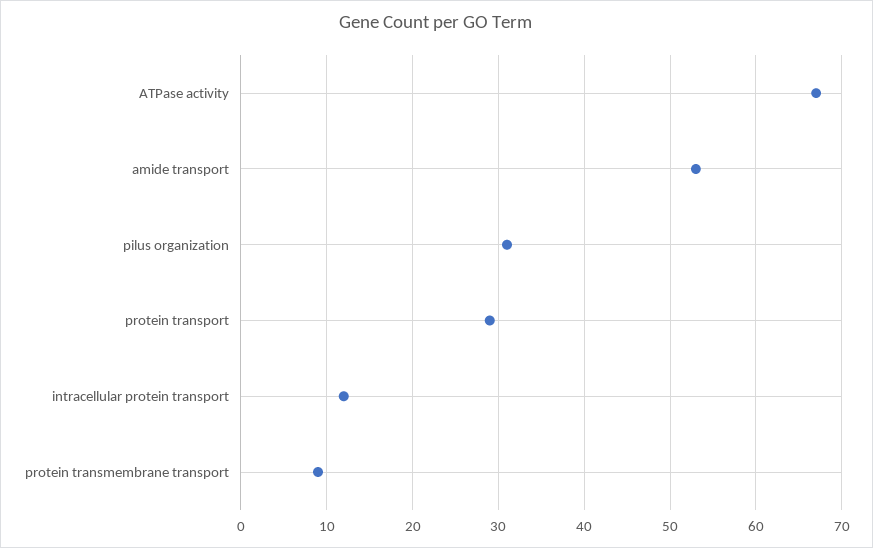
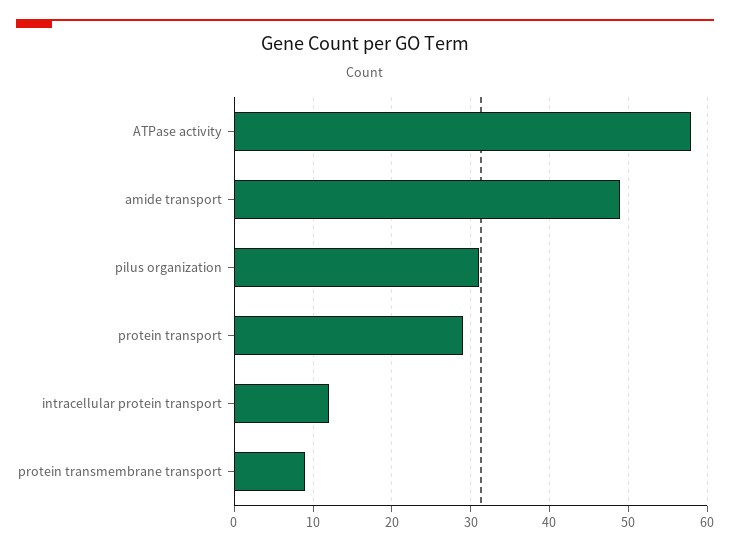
ATPase activity: 67 -> 58
amide transport: 53 -> 49

